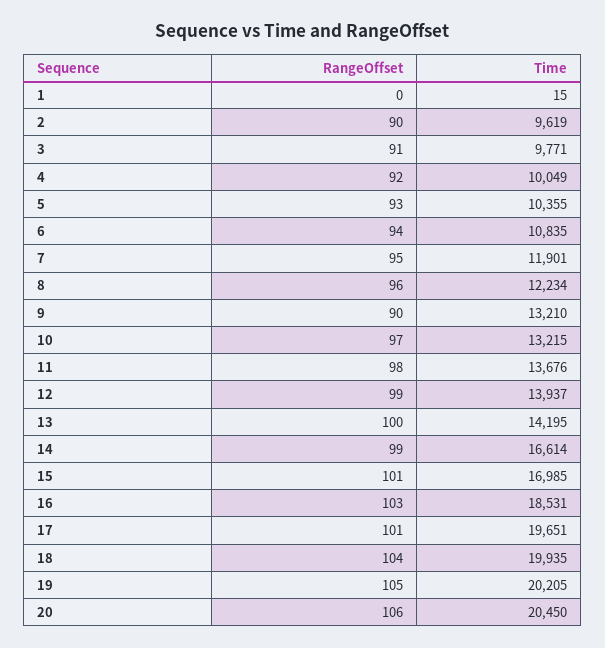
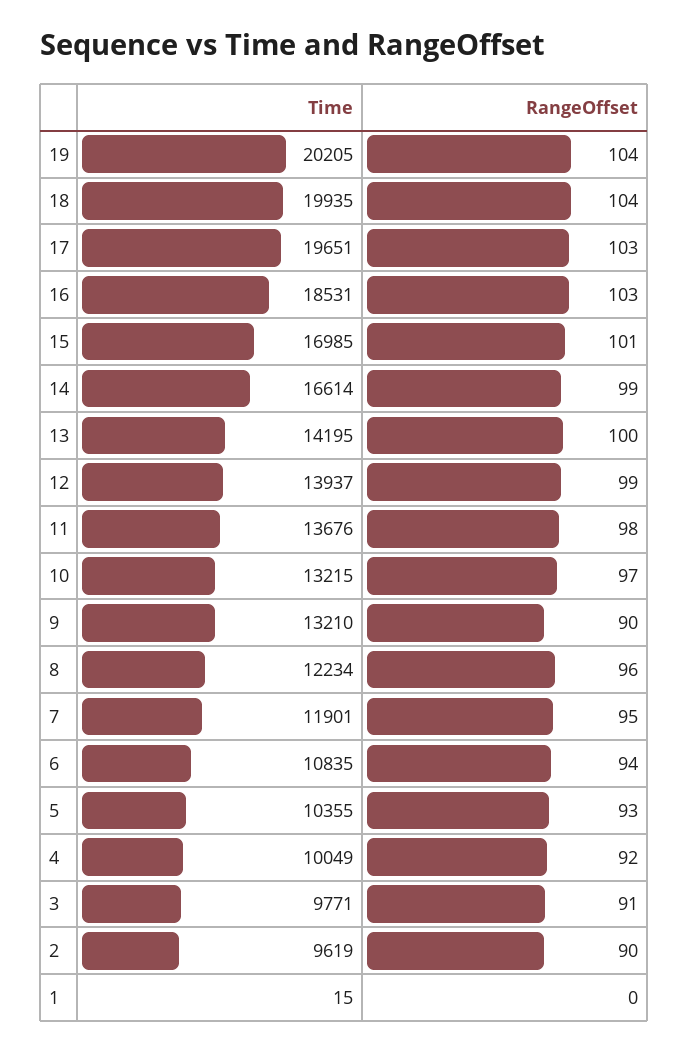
RangeOffset, 17: 101 -> 103
RangeOffset, 19: 105 -> 104
RangeOffset, 20: 106 -> none
Time, 20: 20450 -> none

